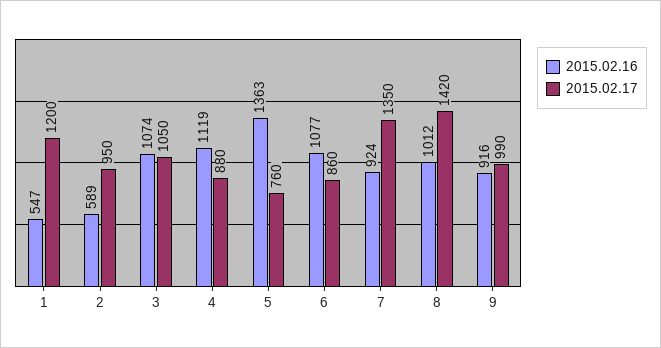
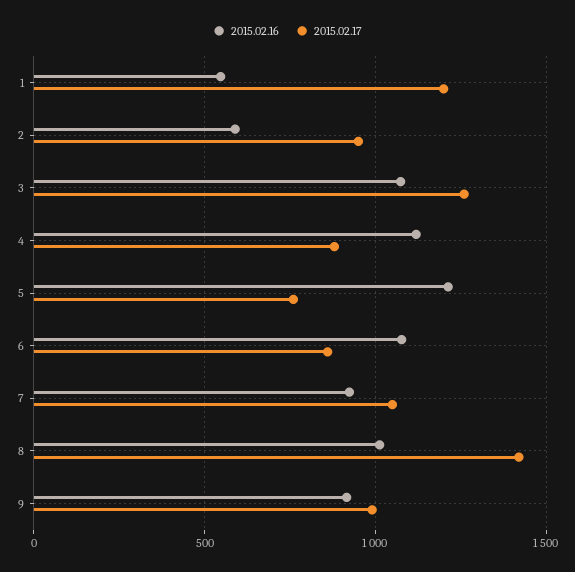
2015.02.17, 3: 1050 -> 1250
2015.02.16, 5: 1363 -> 1200
2015.02.17, 7: 1350 -> 1050

